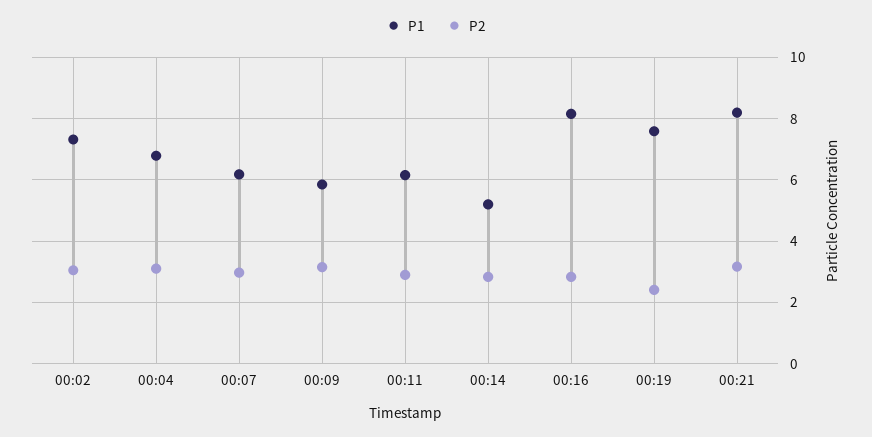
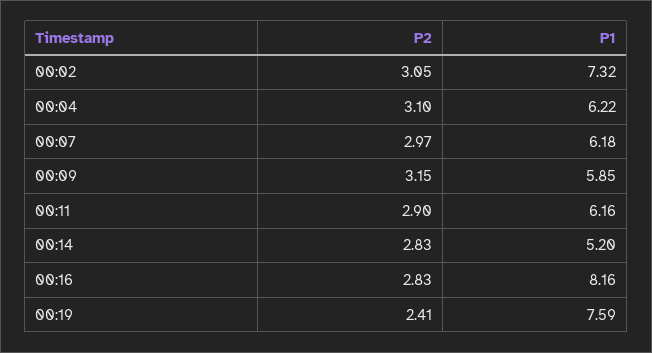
P1, 00:04: 6.8 -> 6.22
P1, 00:21: 8.2 -> none
P2, 00:21: 3.2 -> none

